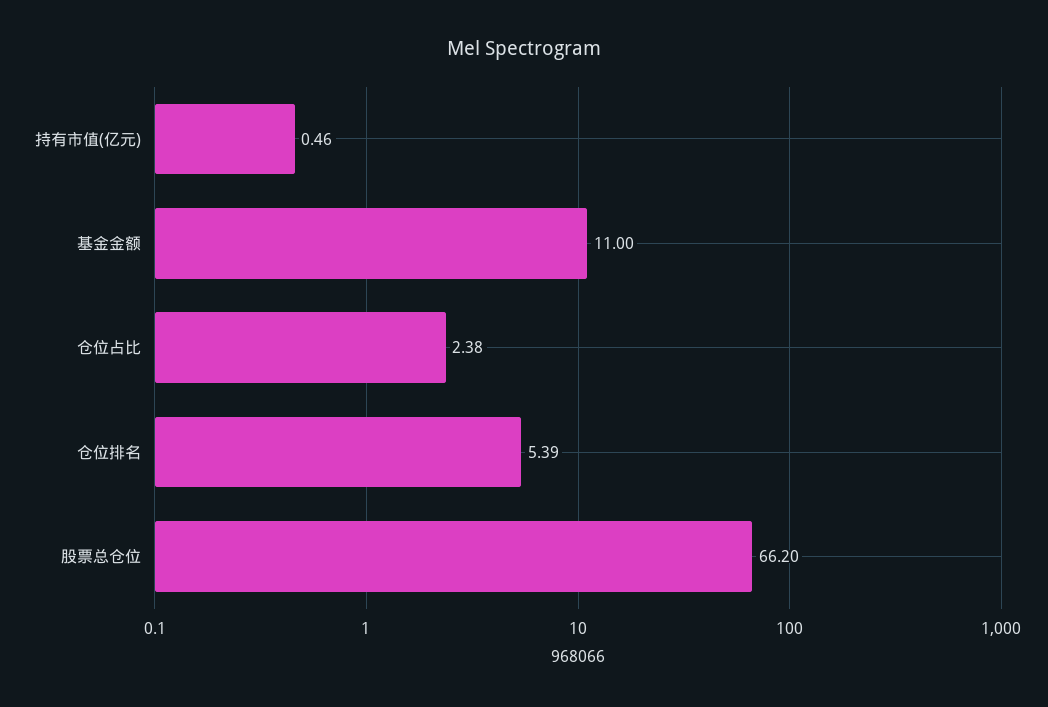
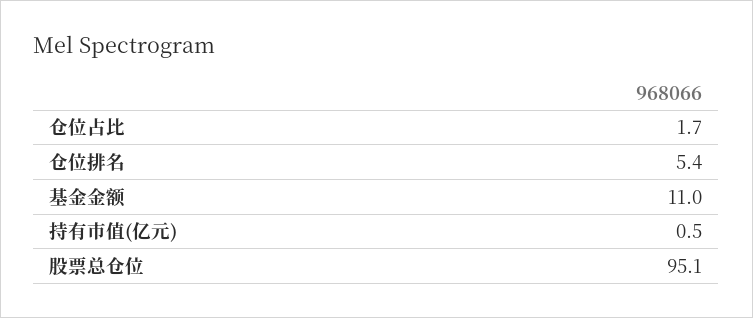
仓位占比: 2.38 -> 1.7
股票总仓位: 66.2 -> 95.1

